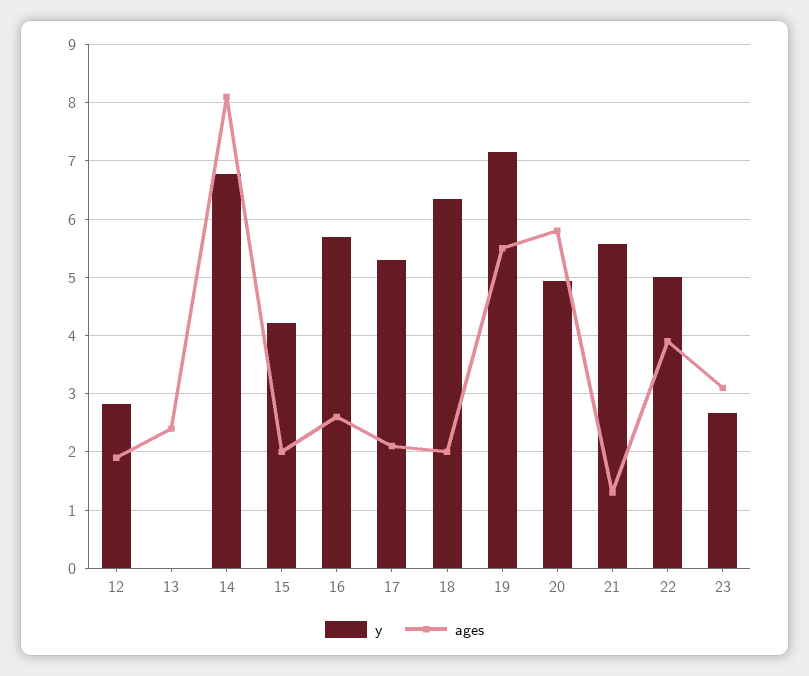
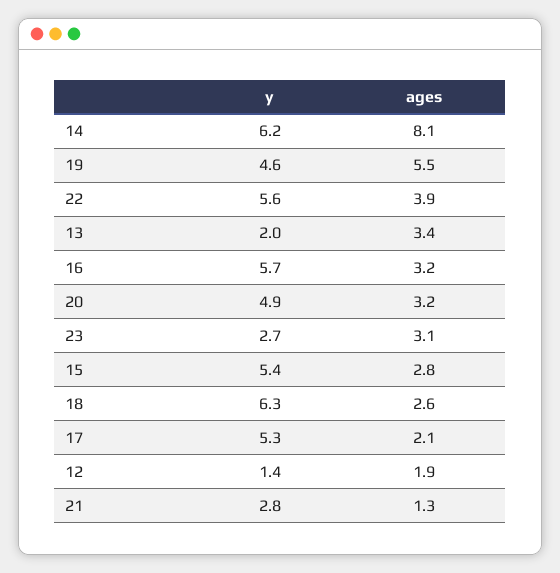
y, 12: 2.8 -> 1.4
y, 13: 0 -> 2
ages, 13: 2.4 -> 3.4
y, 14: 6.8 -> 6.2
y, 15: 4.2 -> 5.4
ages, 15: 2 -> 2.8
ages, 16: 2.6 -> 3.2
ages, 18: 2 -> 2.6
y, 19: 7.2 -> 4.6
ages, 20: 5.8 -> 3.2
y, 21: 5.6 -> 2.8
y, 22: 5 -> 5.6

